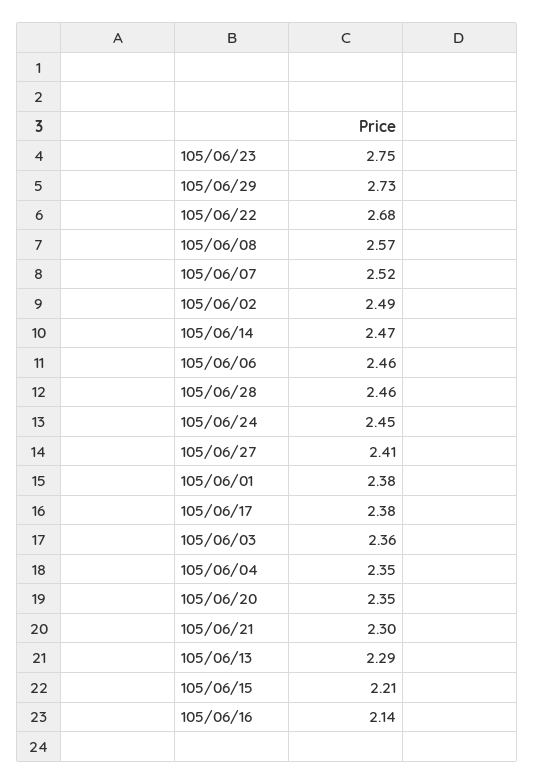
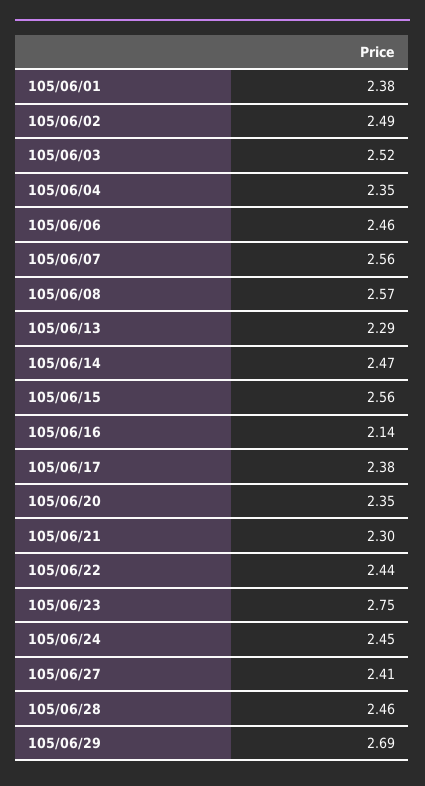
105/06/29: 2.73 -> 2.69
105/06/22: 2.68 -> 2.44
105/06/07: 2.52 -> 2.56
105/06/03: 2.36 -> 2.52
105/06/15: 2.21 -> 2.56

